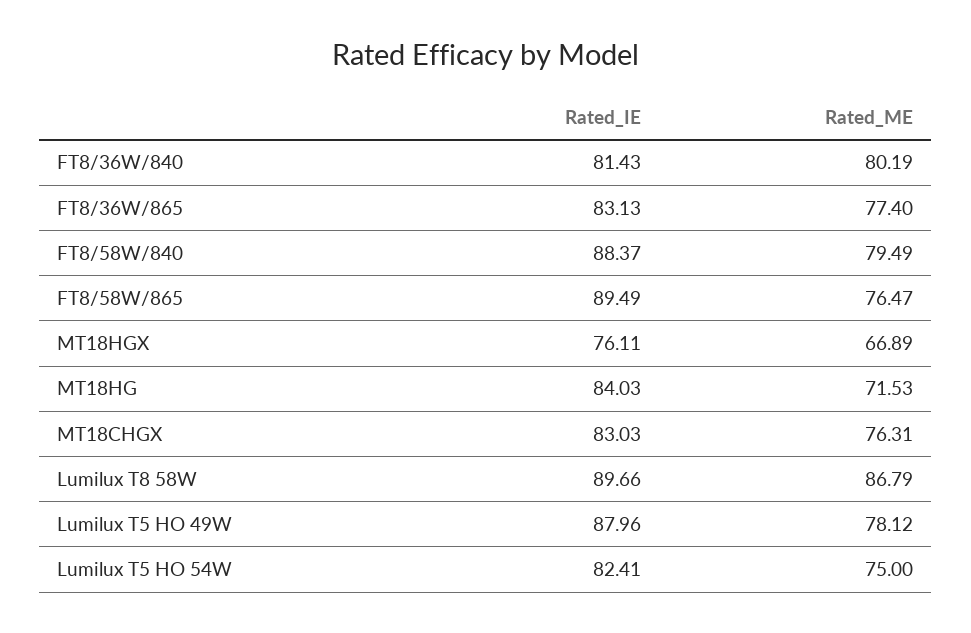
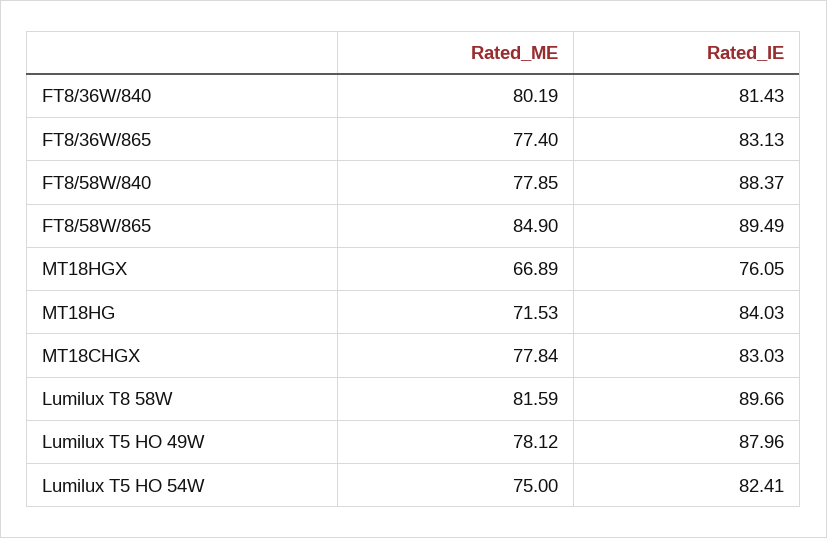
Rated_ME, FT8/58W/840: 79.49 -> 77.85
Rated_ME, FT8/58W/865: 76.47 -> 84.9
Rated_IE, MT18HGX: 76.11 -> 76.05
Rated_ME, MT18CHGX: 76.31 -> 77.84
Rated_ME, Lumilux T8 58W: 86.79 -> 81.59

